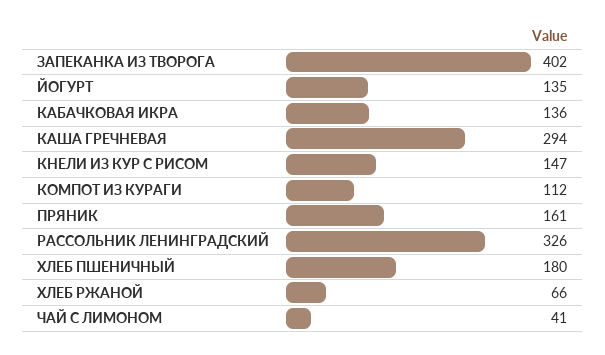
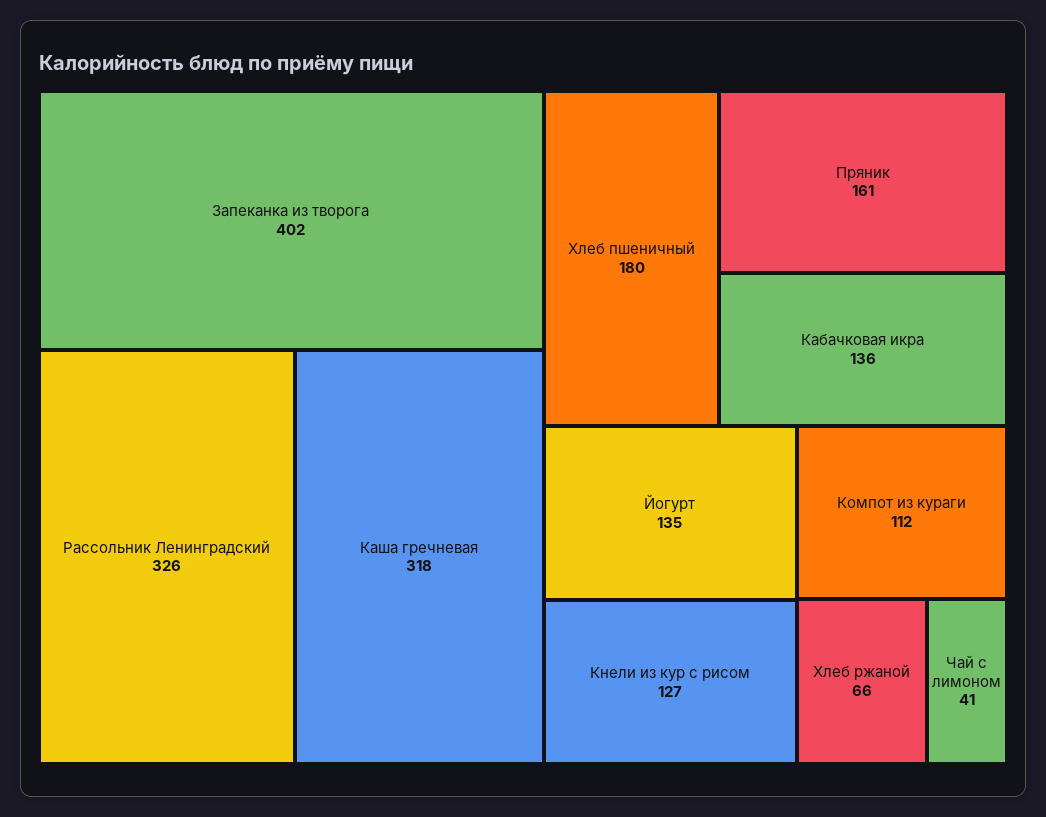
КАША ГРЕЧНЕВАЯ: 294 -> 318
КНЕЛИ ИЗ КУР С РИСОМ: 147 -> 127

